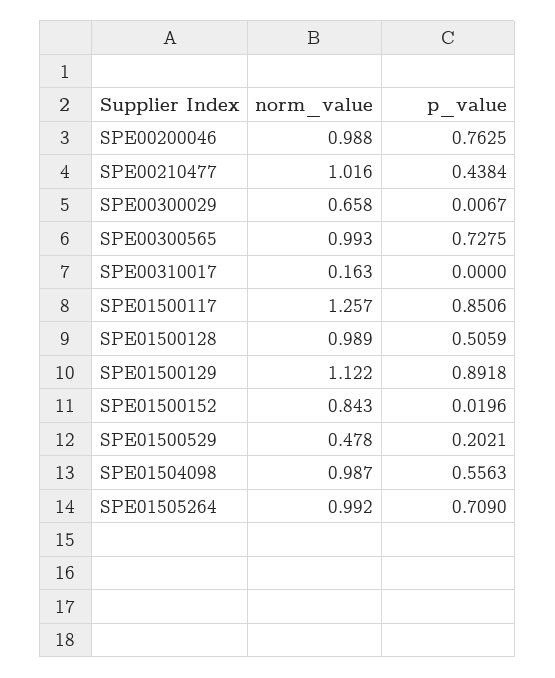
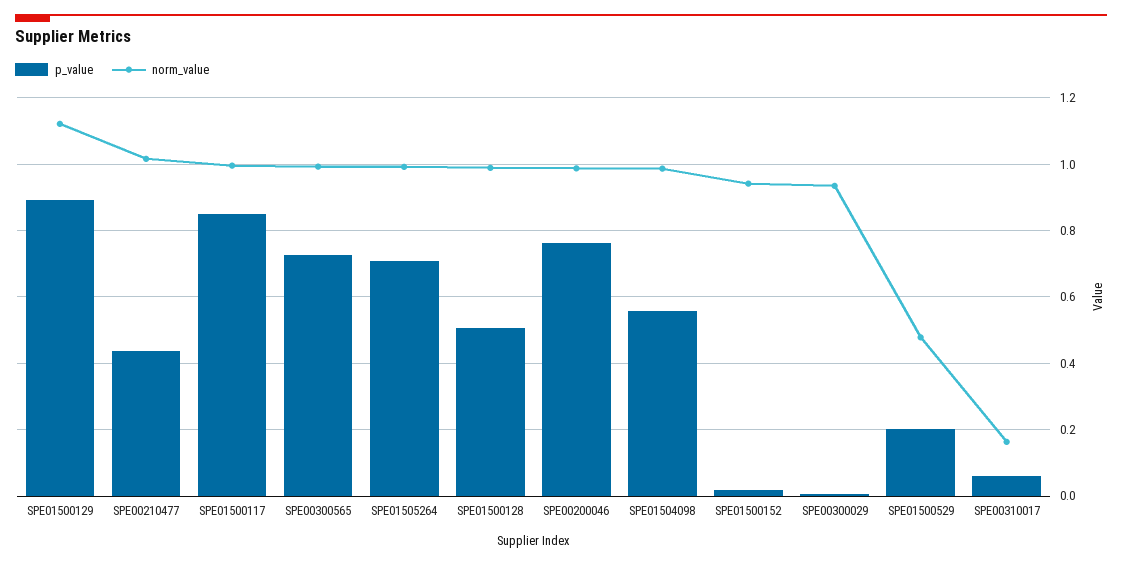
norm_value, SPE00300029: 0.658 -> 0.94
p_value, SPE00310017: 0 -> 0.06
norm_value, SPE01500117: 1.257 -> 1
norm_value, SPE01500152: 0.843 -> 0.94

